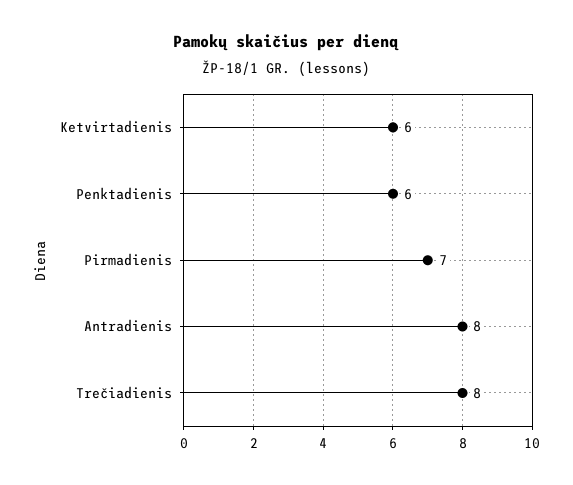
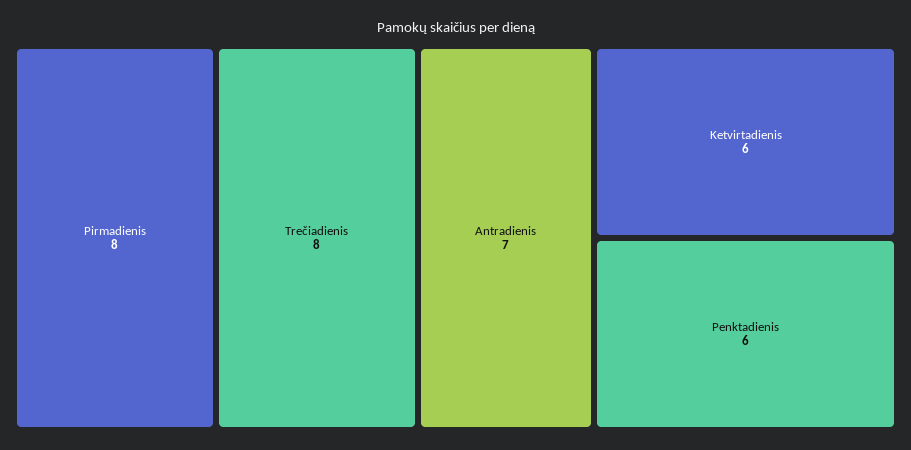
Pirmadienis: 7 -> 8
Antradienis: 8 -> 7

